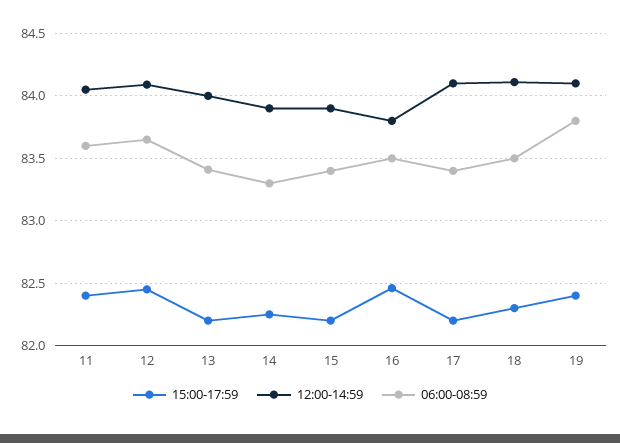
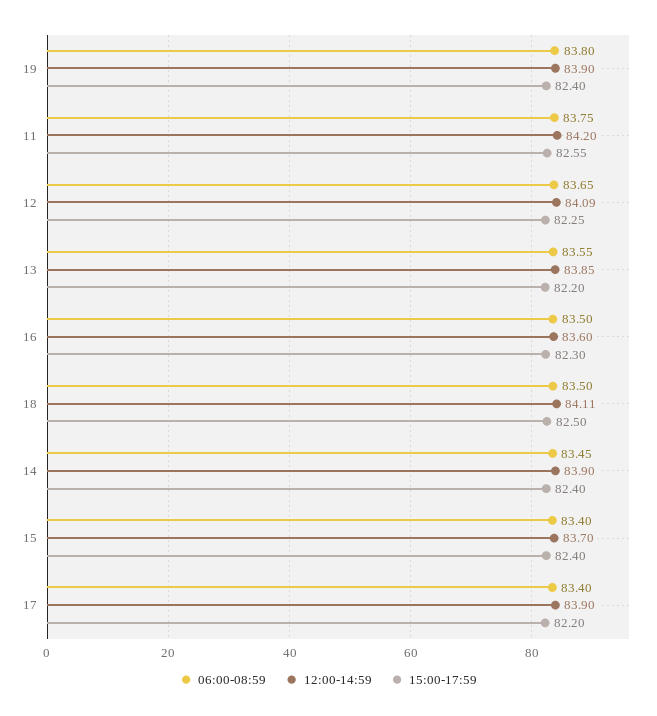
15:00-17:59, 11: 82.4 -> 82.55
12:00-14:59, 11: 84.05 -> 84.2
06:00-08:59, 11: 83.6 -> 83.75
15:00-17:59, 12: 82.45 -> 82.25
12:00-14:59, 13: 84 -> 83.85
06:00-08:59, 13: 83.4 -> 83.55
15:00-17:59, 14: 82.25 -> 82.4
06:00-08:59, 14: 83.3 -> 83.45
15:00-17:59, 15: 82.2 -> 82.4
12:00-14:59, 15: 83.9 -> 83.7
15:00-17:59, 16: 82.45 -> 82.3
12:00-14:59, 16: 83.8 -> 83.6
12:00-14:59, 17: 84.1 -> 83.9
15:00-17:59, 18: 82.3 -> 82.5
12:00-14:59, 19: 84.1 -> 83.9

